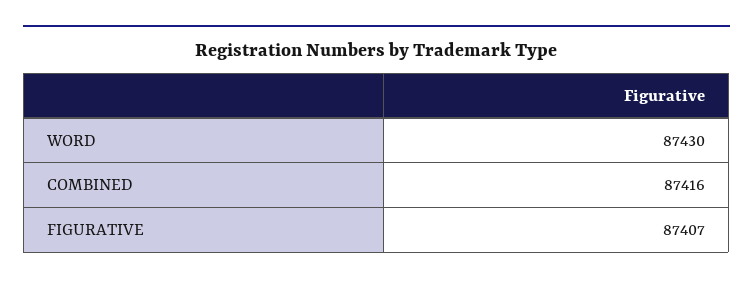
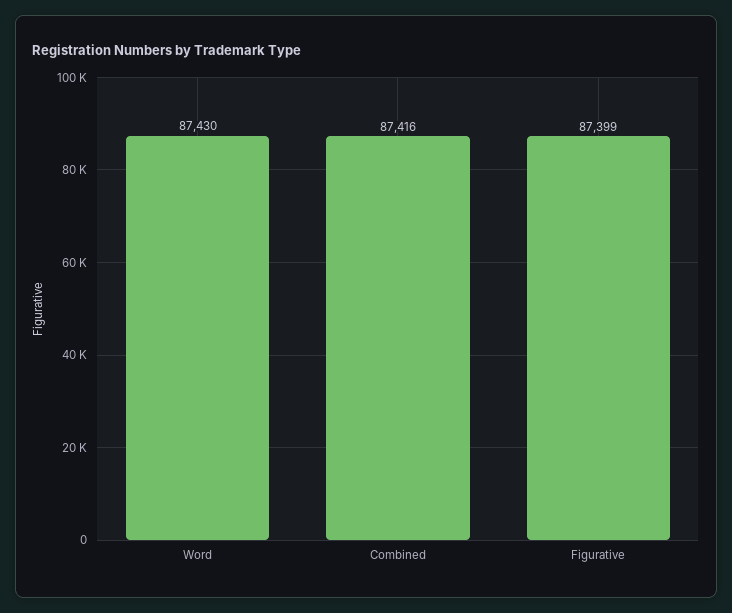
FIGURATIVE: 87407 -> 87399

